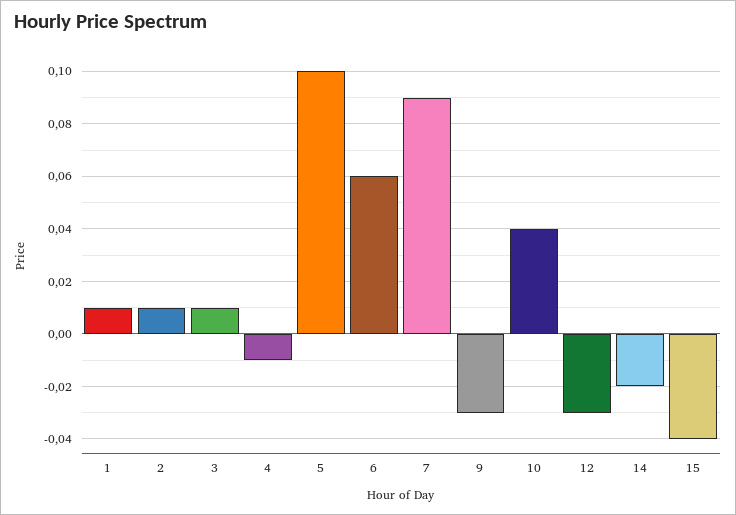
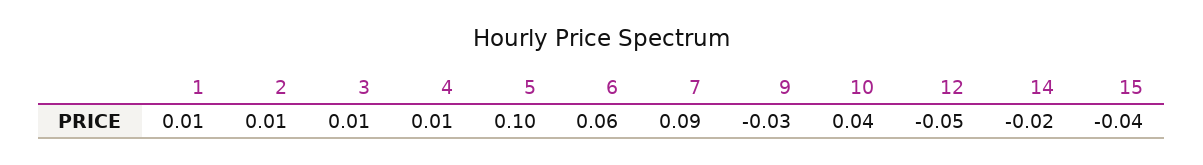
4: -0.01 -> 0.01
12: -0.03 -> -0.05

